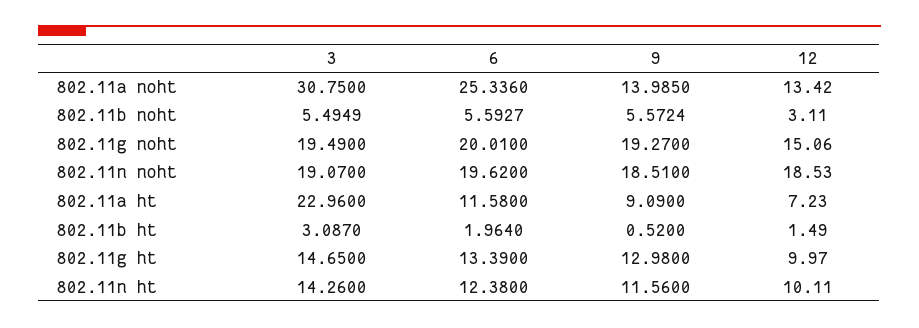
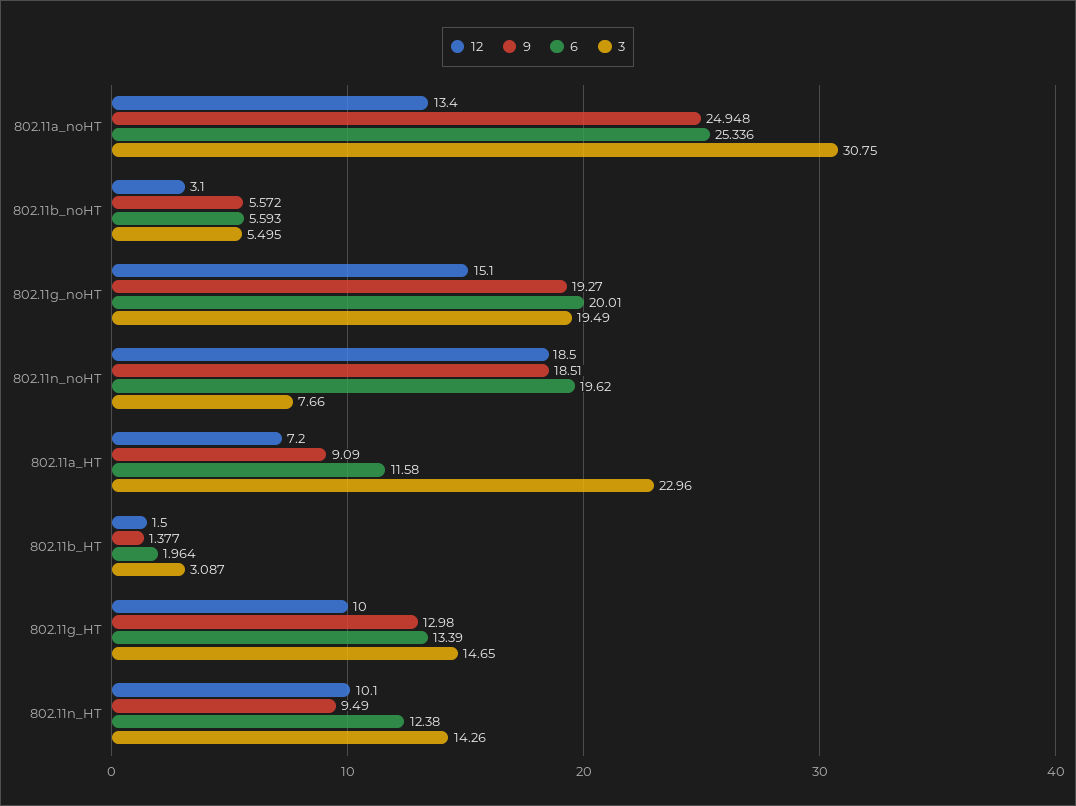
9, 802.11a noht: 13.985 -> 24.948
3, 802.11n noht: 19.07 -> 7.66
9, 802.11b ht: 0.52 -> 1.377
9, 802.11n ht: 11.56 -> 9.49

